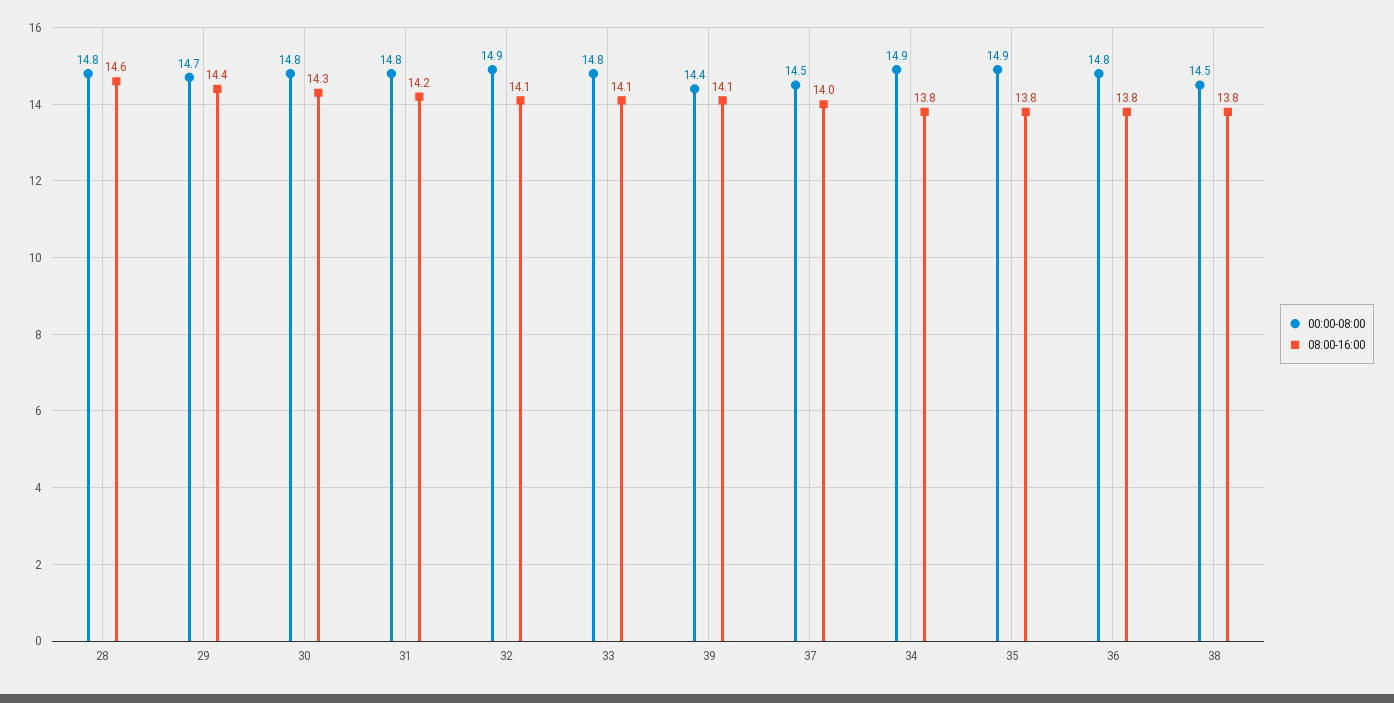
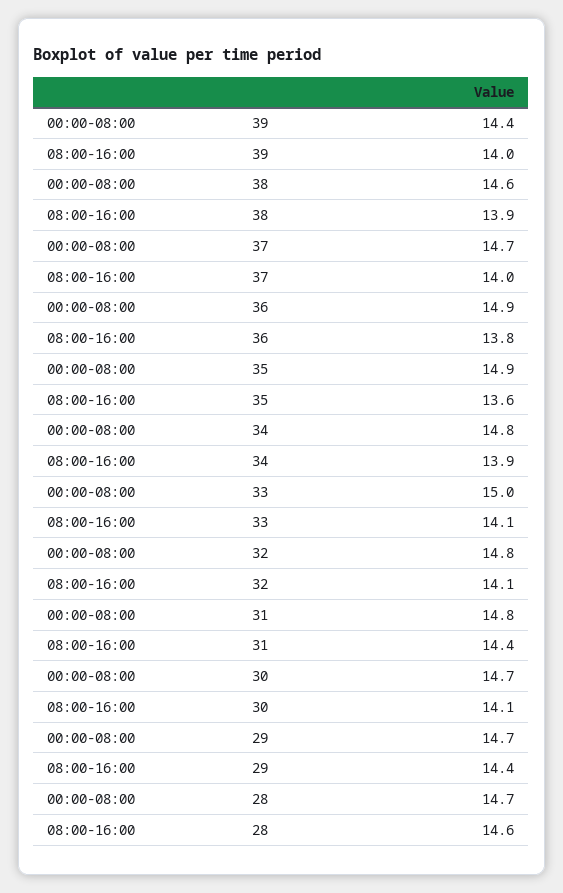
00:00-08:00, 28: 14.8 -> 14.7
00:00-08:00, 30: 14.8 -> 14.7
08:00-16:00, 30: 14.3 -> 14.1
08:00-16:00, 31: 14.2 -> 14.4
00:00-08:00, 32: 14.9 -> 14.8
00:00-08:00, 33: 14.8 -> 15
08:00-16:00, 39: 14.1 -> 14
00:00-08:00, 37: 14.5 -> 14.7
00:00-08:00, 34: 14.9 -> 14.8
08:00-16:00, 34: 13.8 -> 13.9
08:00-16:00, 35: 13.8 -> 13.6
00:00-08:00, 36: 14.8 -> 14.9
00:00-08:00, 38: 14.5 -> 14.6
08:00-16:00, 38: 13.8 -> 13.9

